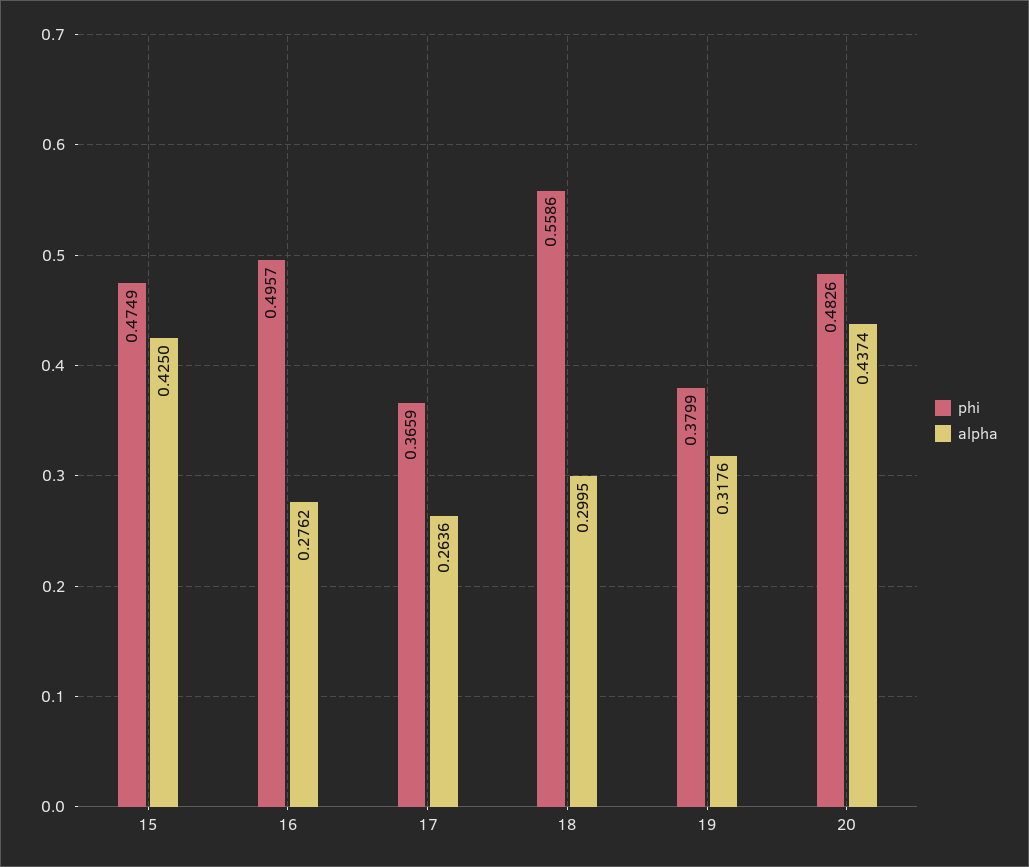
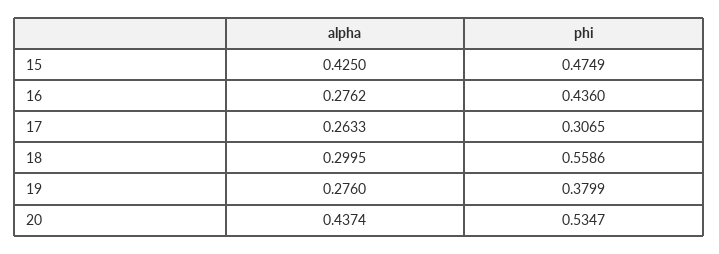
phi, 16: 0.4957 -> 0.436
phi, 17: 0.3659 -> 0.3065
alpha, 17: 0.2636 -> 0.2633
alpha, 19: 0.3176 -> 0.276
phi, 20: 0.4826 -> 0.5347

